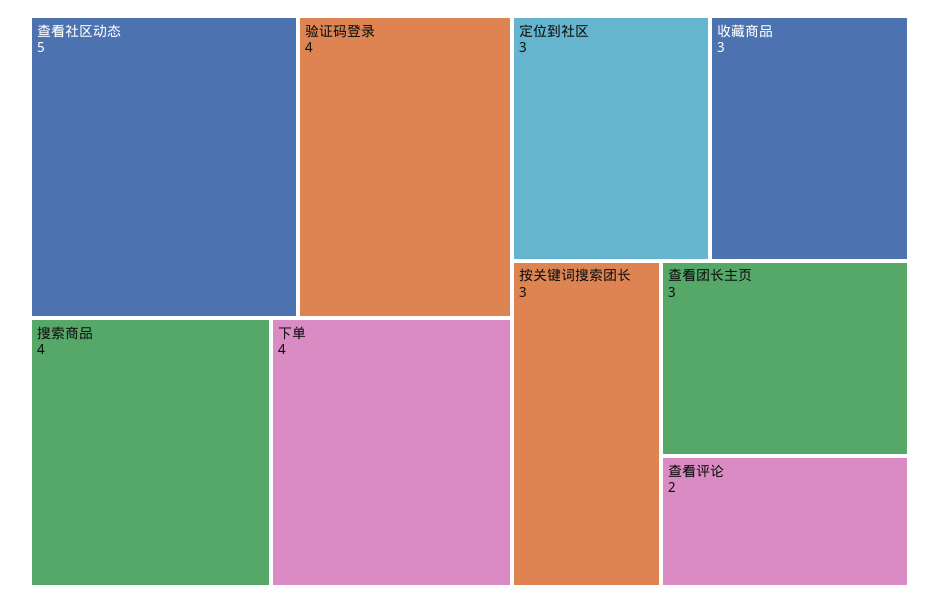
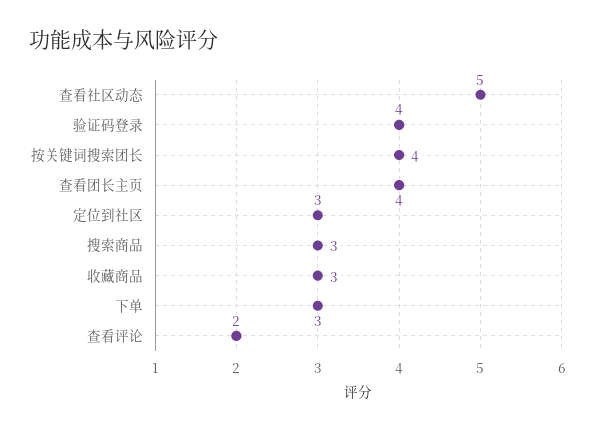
搜索商品: 4 -> 3
下单: 4 -> 3
按关键词搜索团长: 3 -> 4
查看团长主页: 3 -> 4

